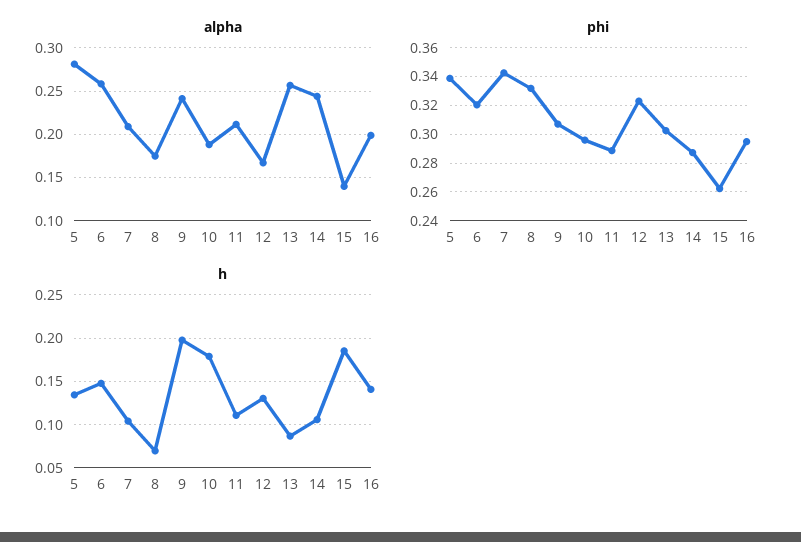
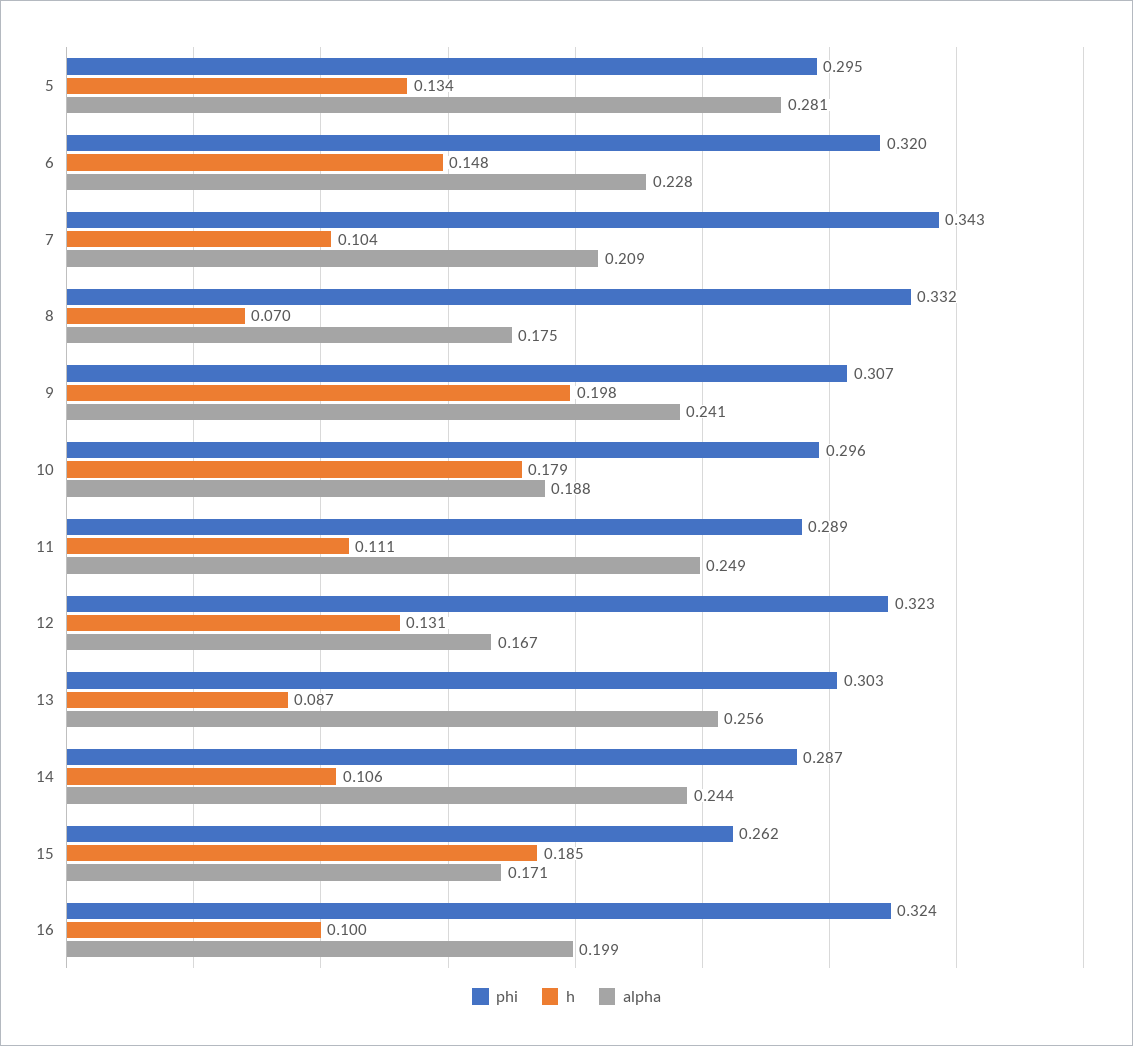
alpha, 6: 0.26 -> 0.228
alpha, 11: 0.21 -> 0.249
alpha, 15: 0.14 -> 0.171
phi, 5: 0.34 -> 0.295
phi, 16: 0.295 -> 0.324
h, 16: 0.14 -> 0.1

